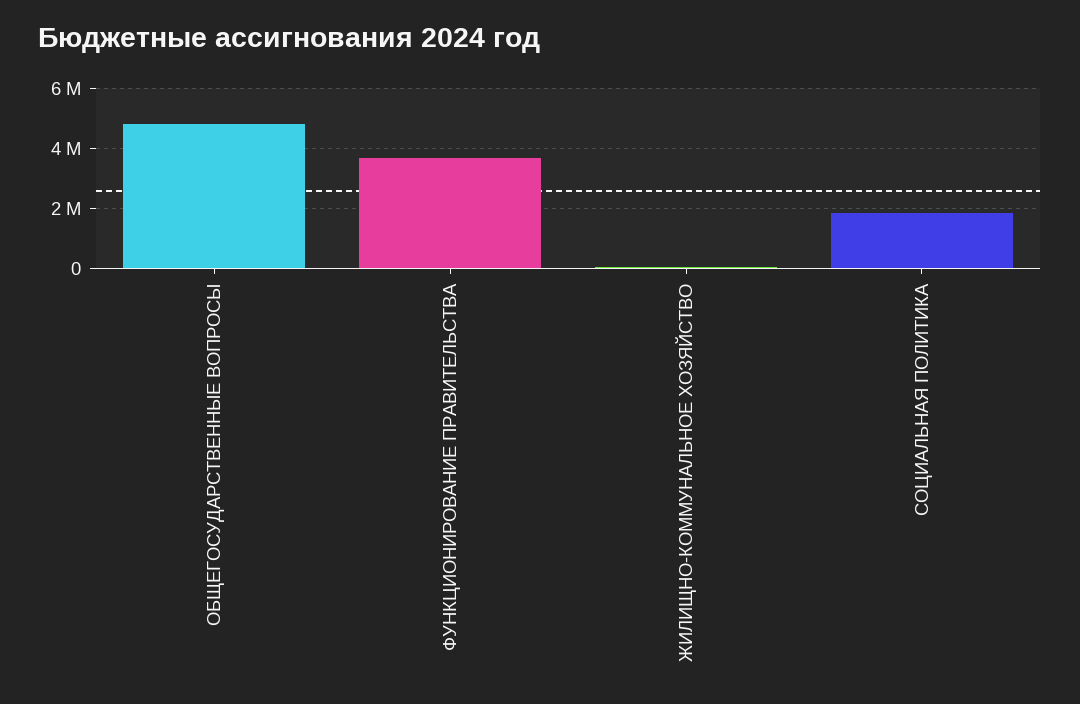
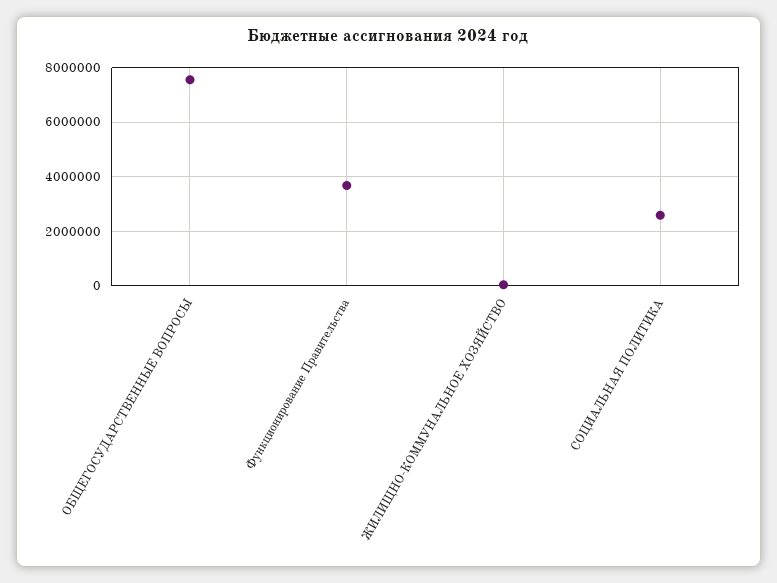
ОБЩЕГОСУДАРСТВЕННЫЕ ВОПРОСЫ: 4800000 -> 7500000
СОЦИАЛЬНАЯ ПОЛИТИКА: 1800000 -> 2500000

